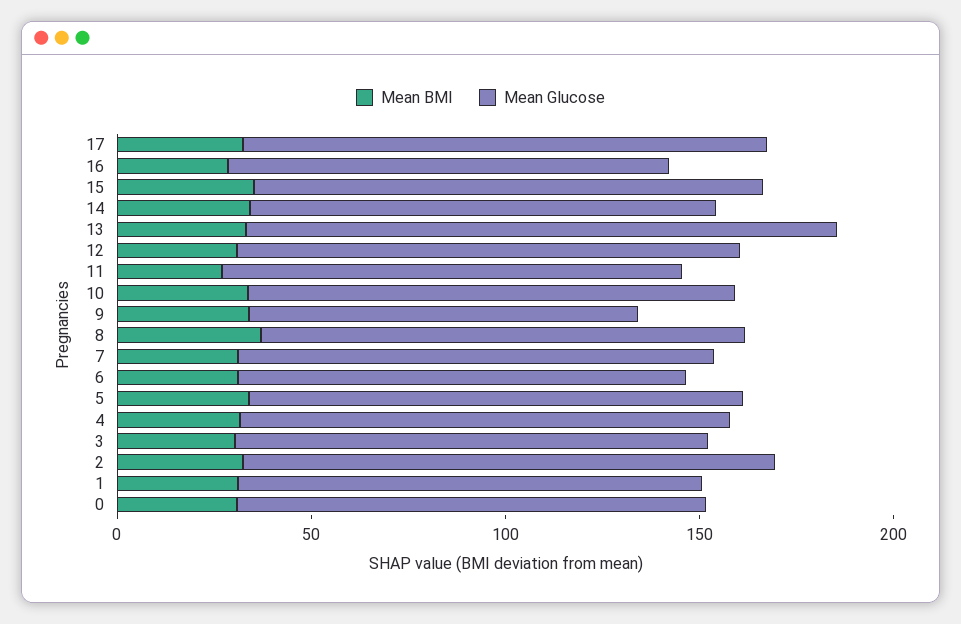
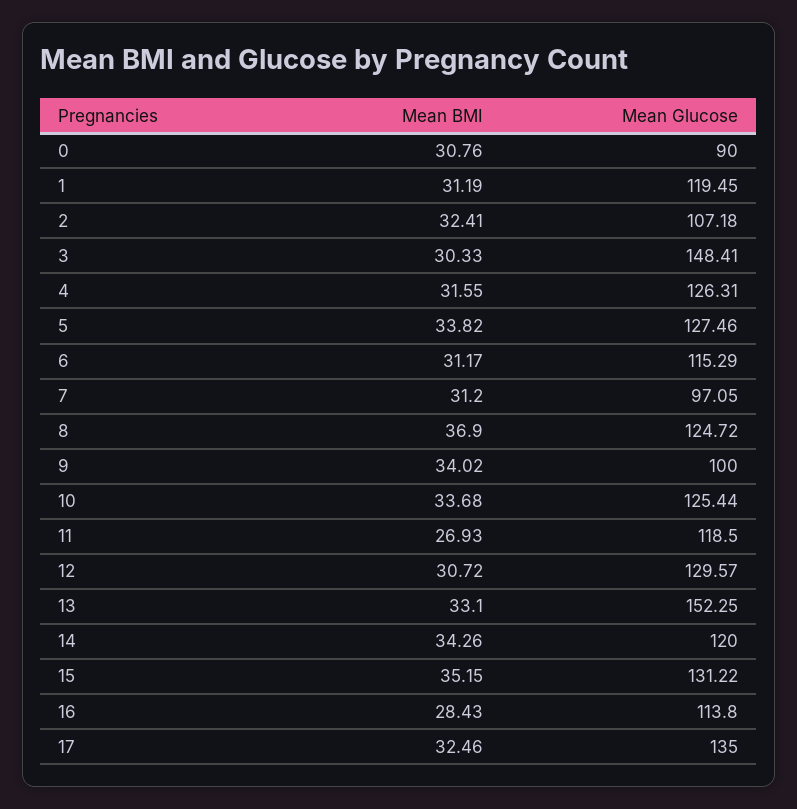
Mean Glucose, 7: 120 -> 97.05
Mean Glucose, 3: 120 -> 148.41
Mean Glucose, 2: 140 -> 107.18
Mean Glucose, 0: 120 -> 90

